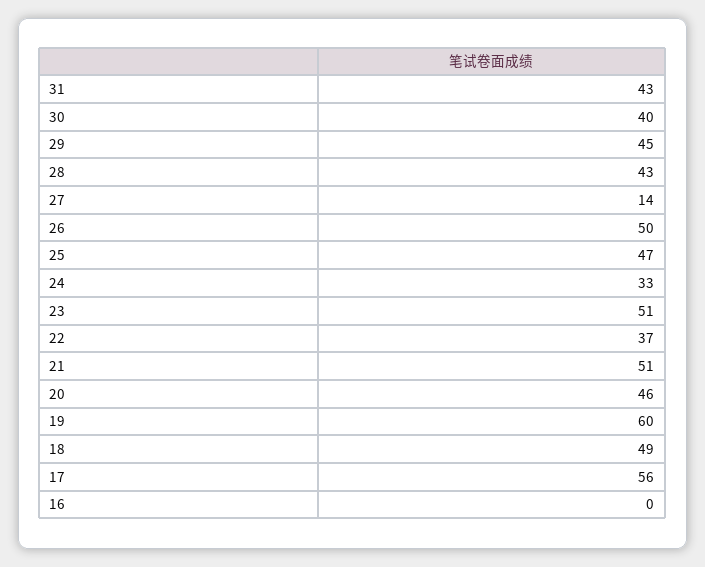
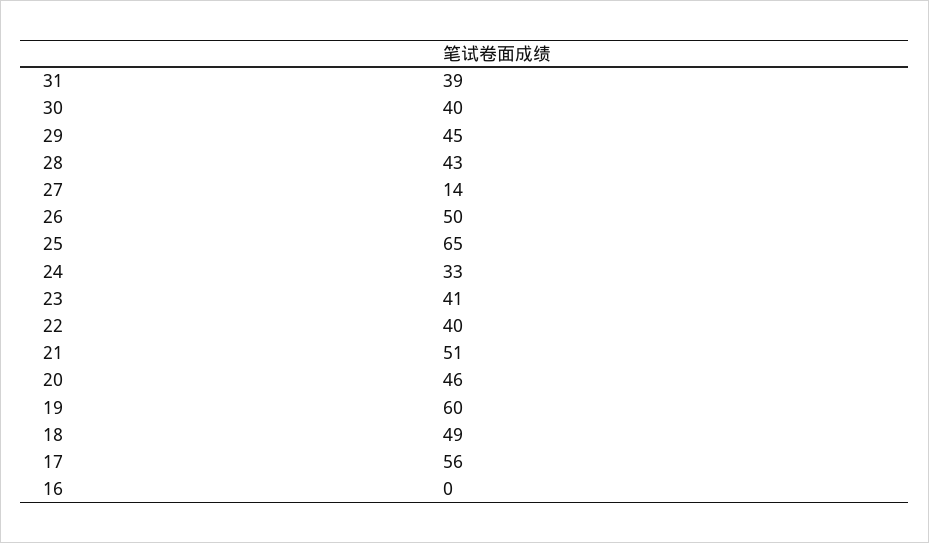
31: 43 -> 39
25: 47 -> 65
23: 51 -> 41
22: 37 -> 40

